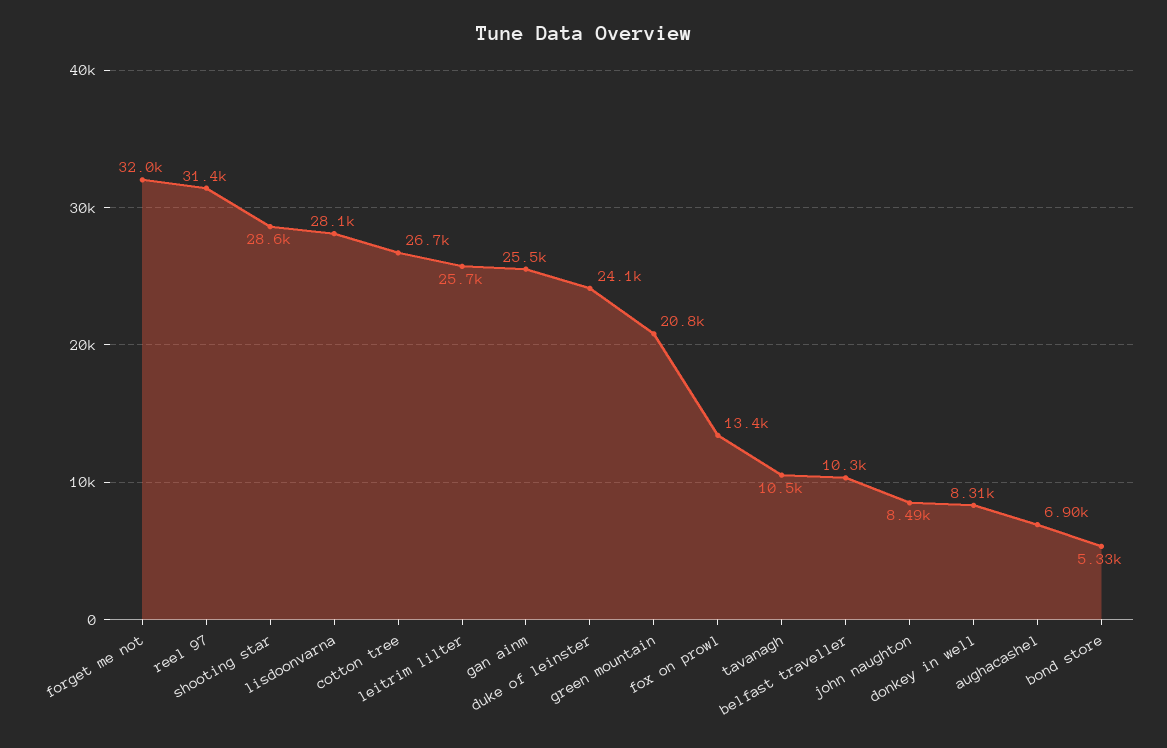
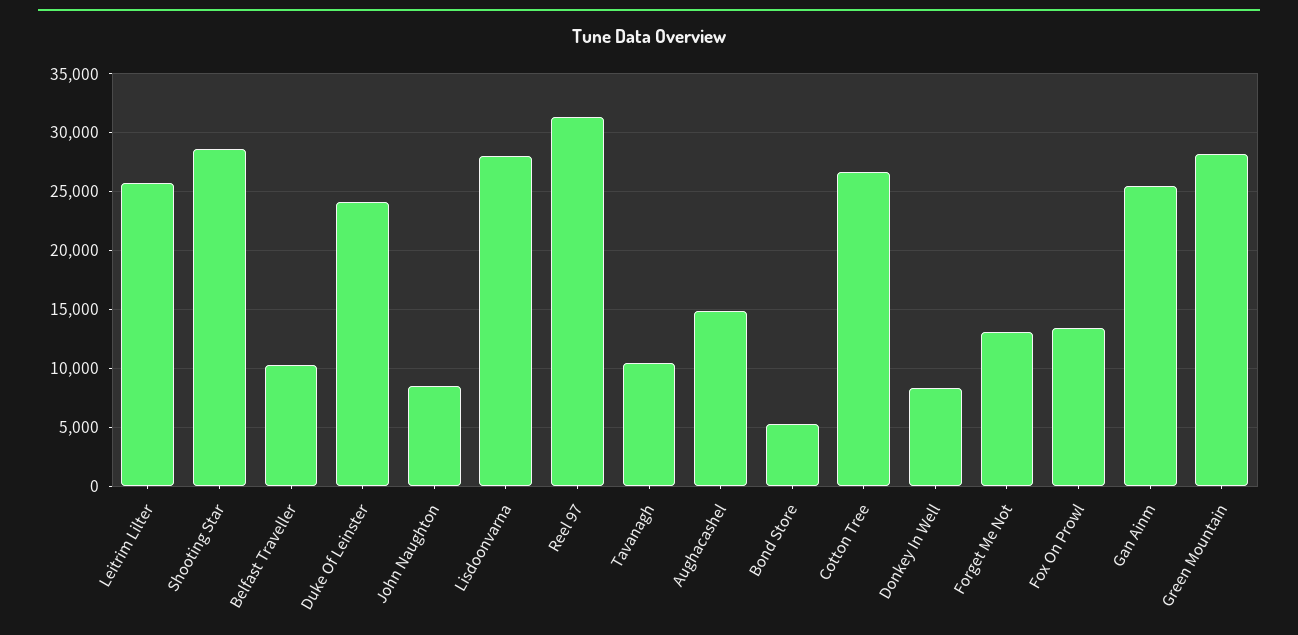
forget me not: 32000 -> 13000
green mountain: 20800 -> 28000
aughacashel: 6900 -> 15000

